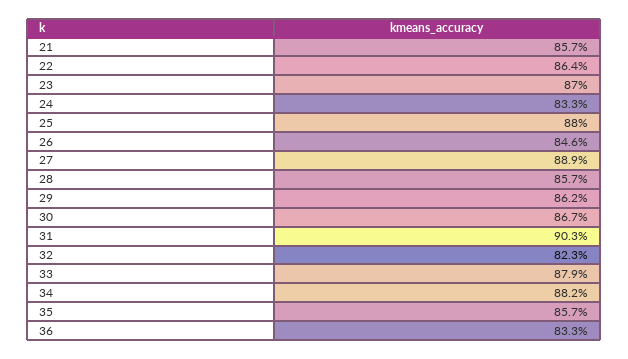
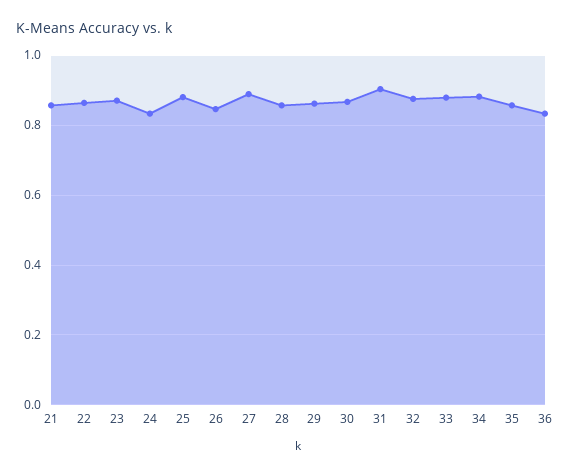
32: 0.823 -> 0.88

